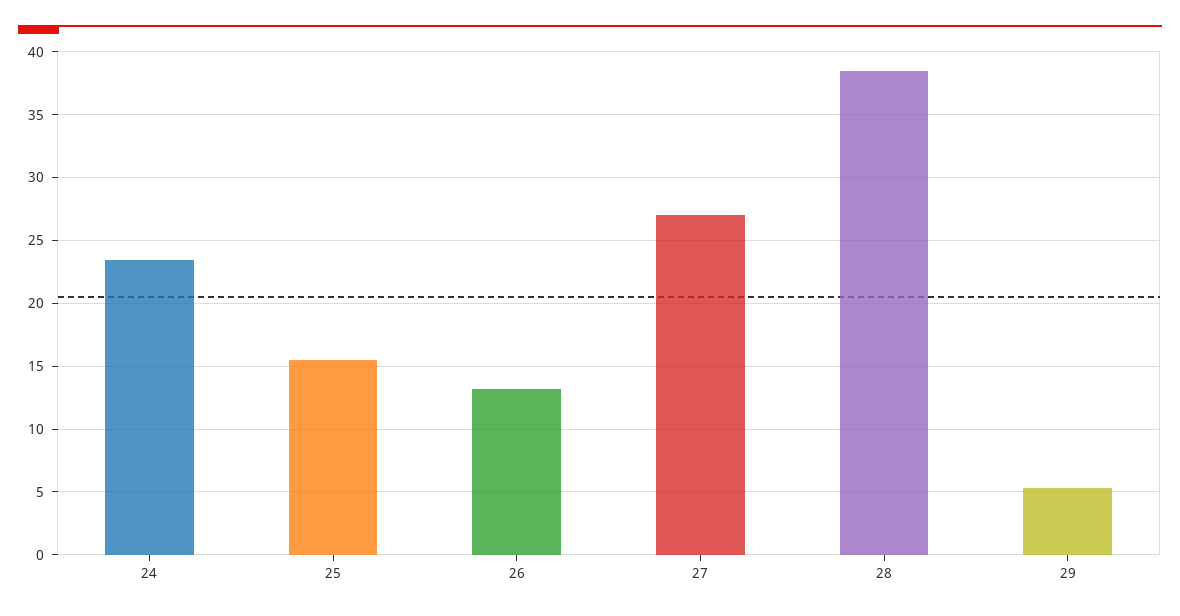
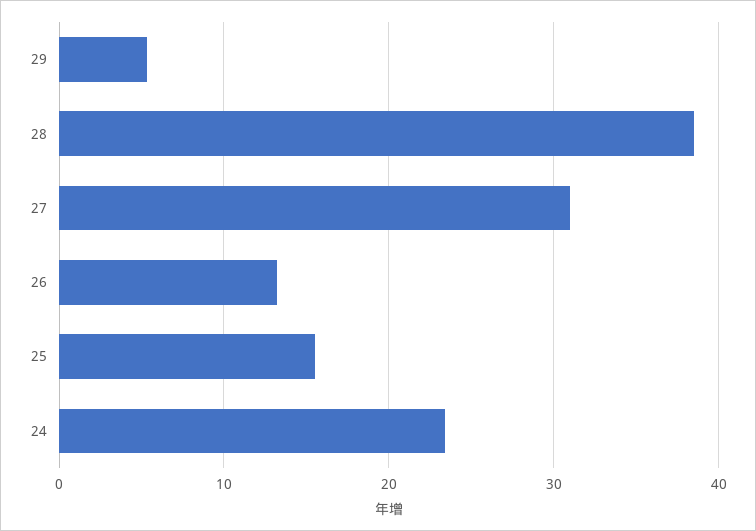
27: 27 -> 31

